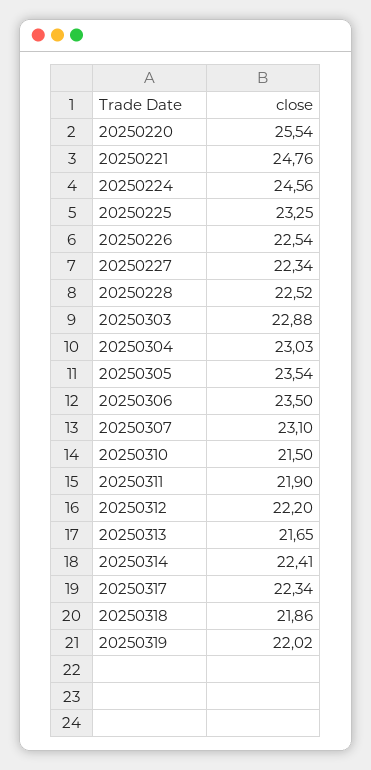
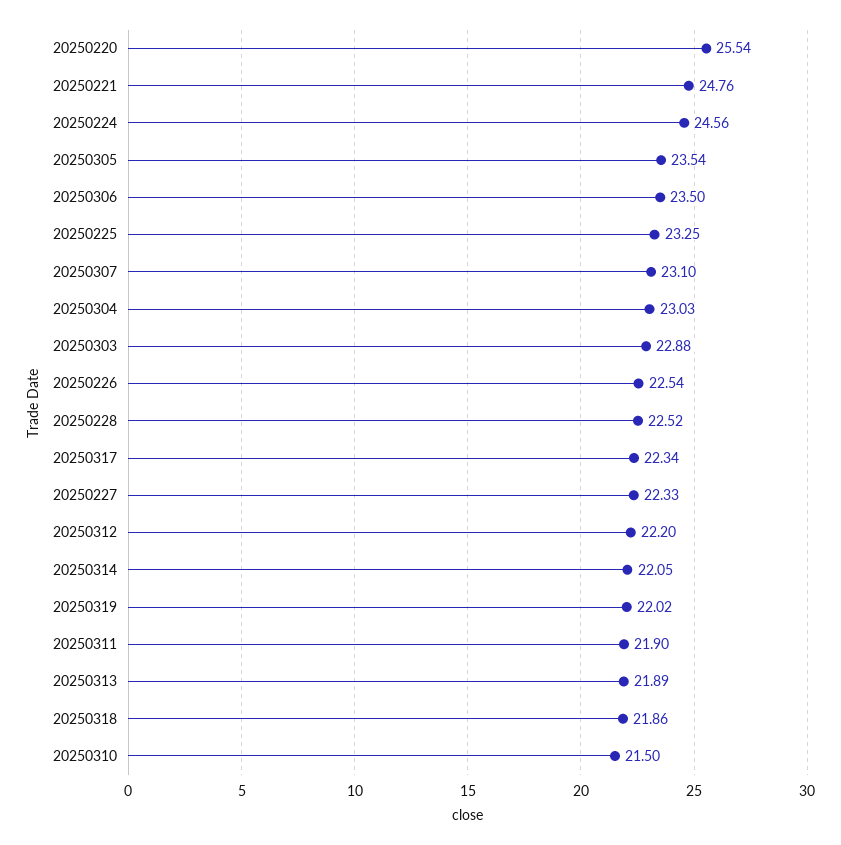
20250227: 22.34 -> 22.33
20250313: 21.65 -> 21.89
20250314: 22.41 -> 22.05

